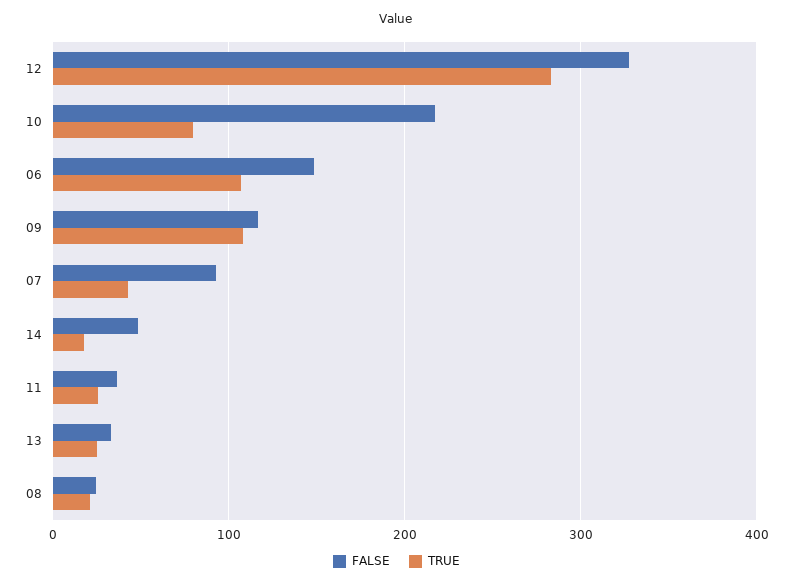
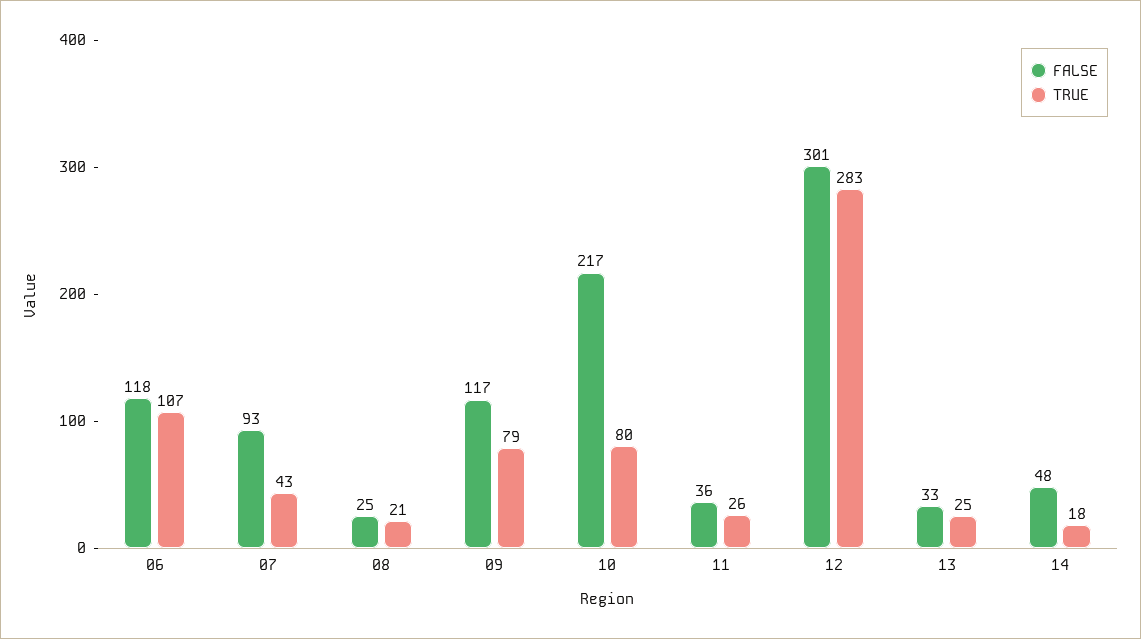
FALSE, 12: 330 -> 301
FALSE, 06: 150 -> 118
TRUE, 09: 110 -> 79

